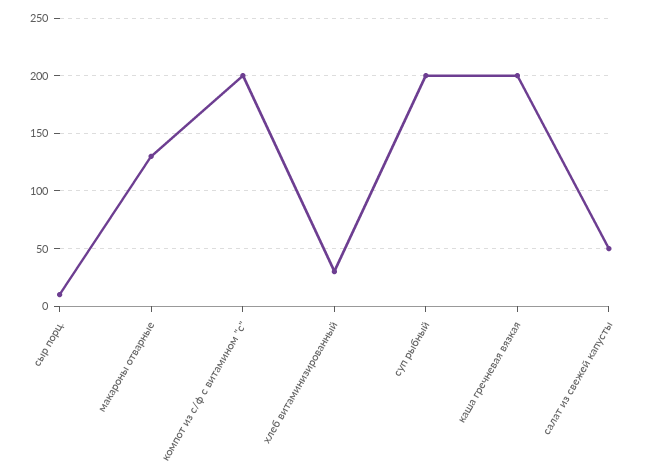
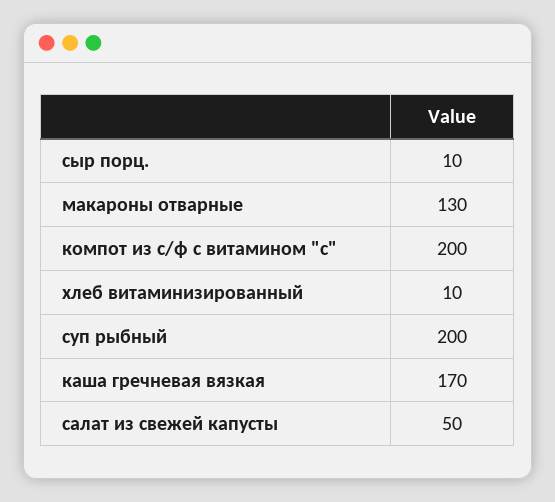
хлеб витаминизированный: 30 -> 10
каша гречневая вязкая: 200 -> 170

